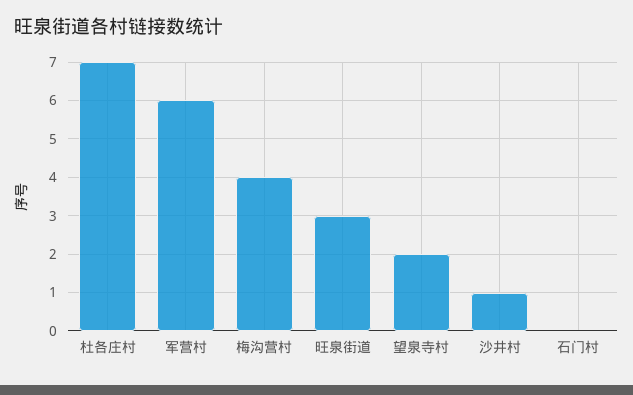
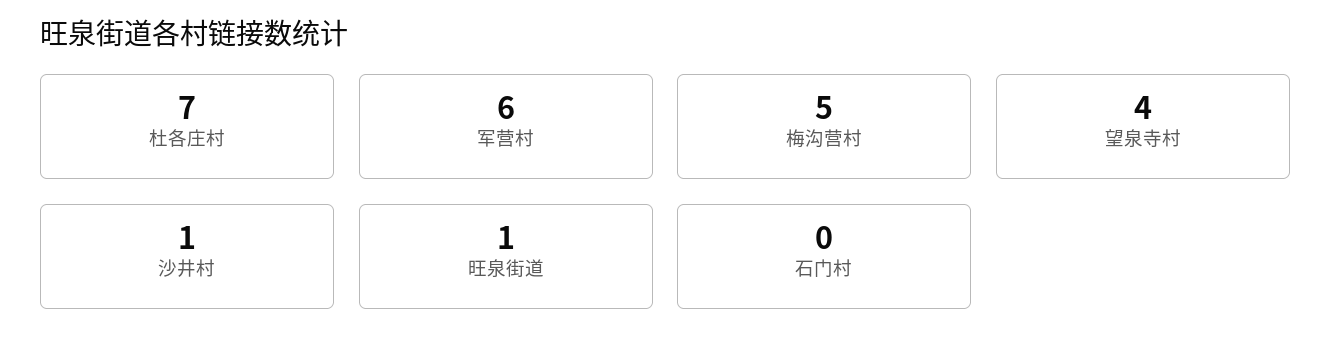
梅沟营村: 4 -> 5
旺泉街道: 3 -> 1
望泉寺村: 2 -> 4

